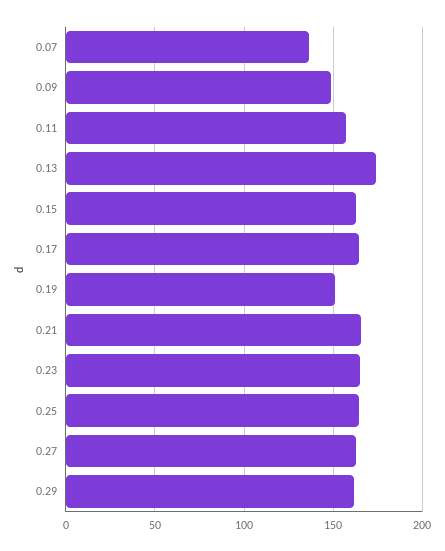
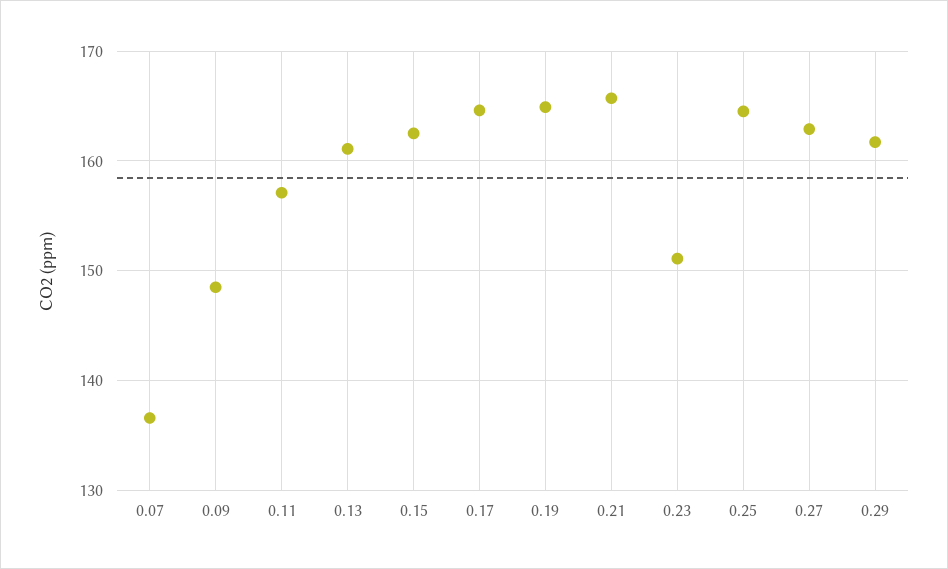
0.13: 175 -> 161
0.19: 150 -> 165
0.23: 165 -> 151

